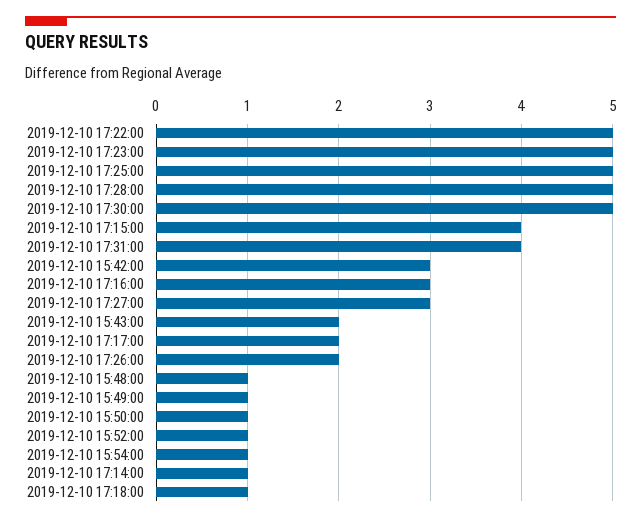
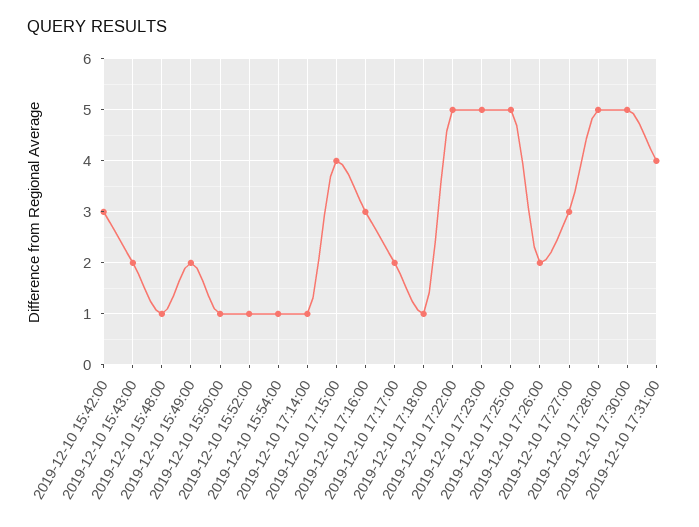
2019-12-10 15:49:00: 1 -> 2

